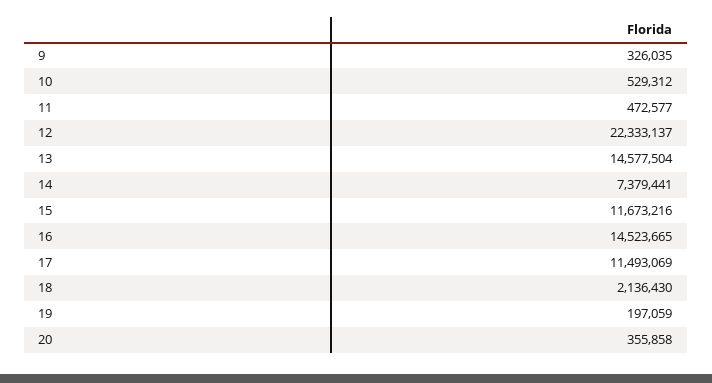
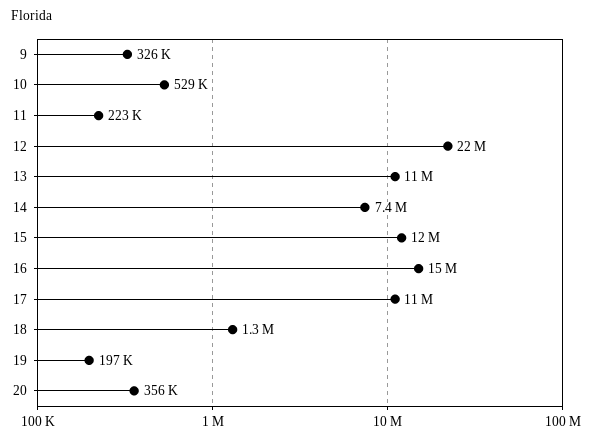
11: 472577 -> 223000
13: 14577504 -> 11000000
18: 2136430 -> 1300000

